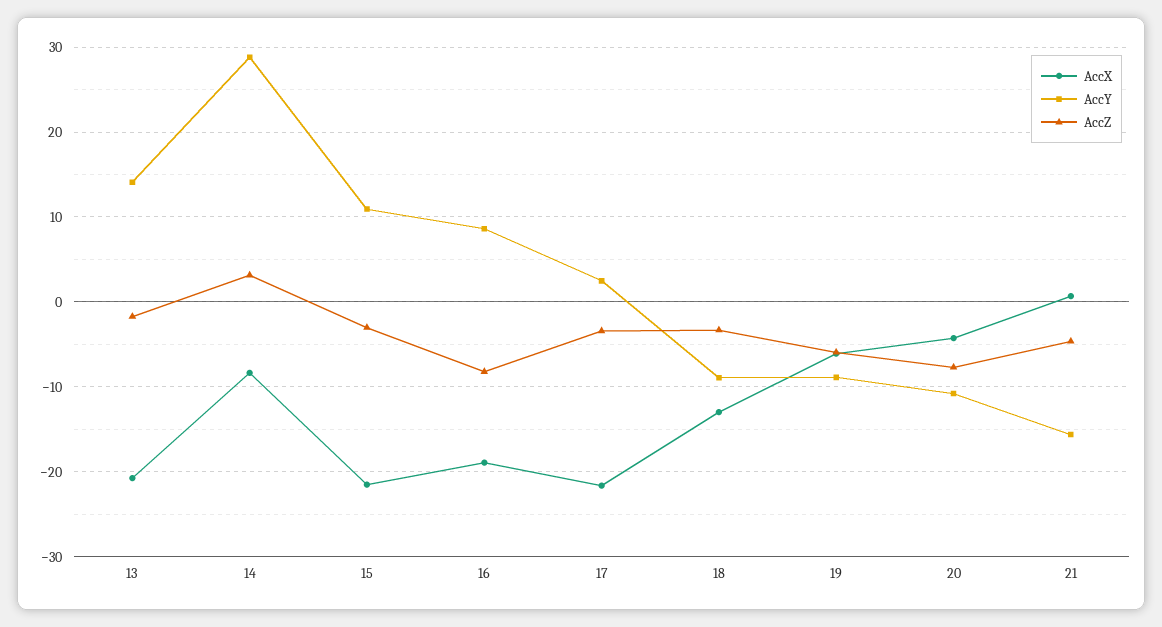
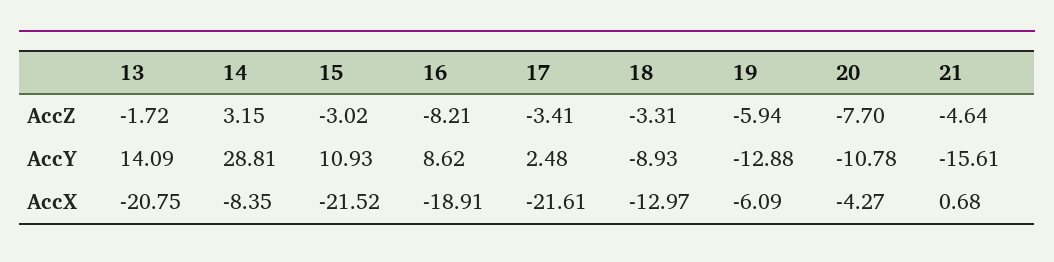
AccY, 19: -9 -> -12.88

